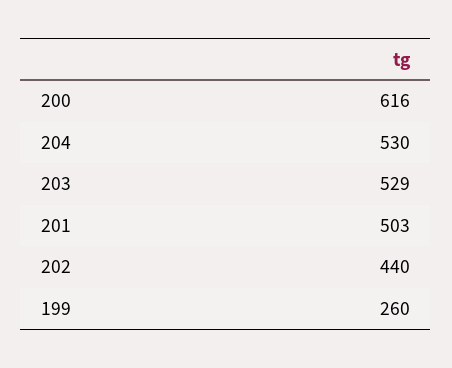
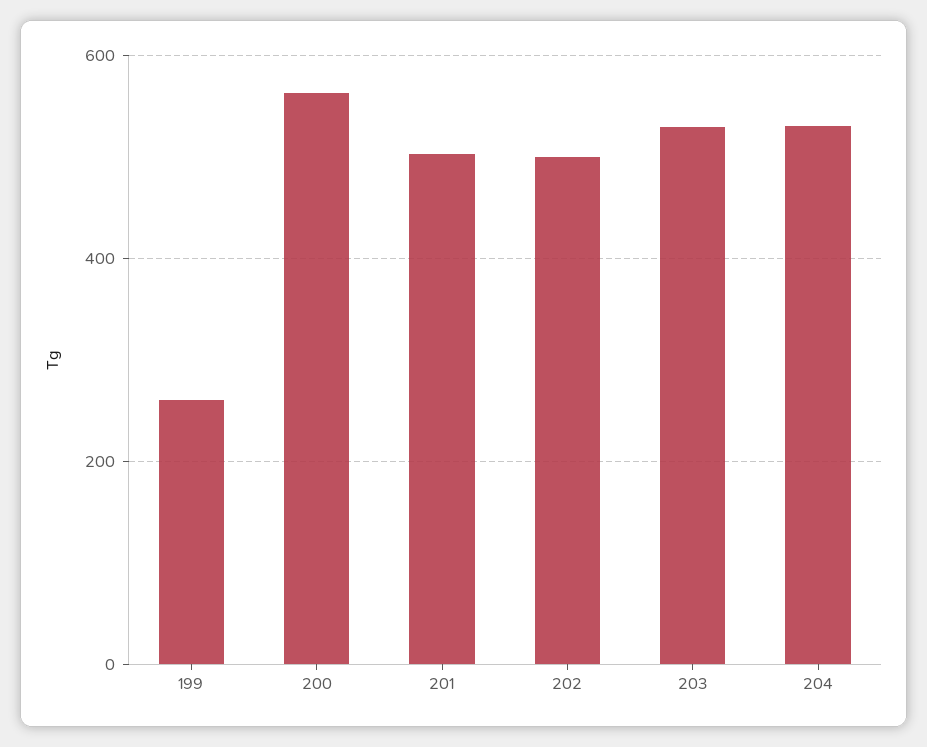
200: 616 -> 560
202: 440 -> 500

